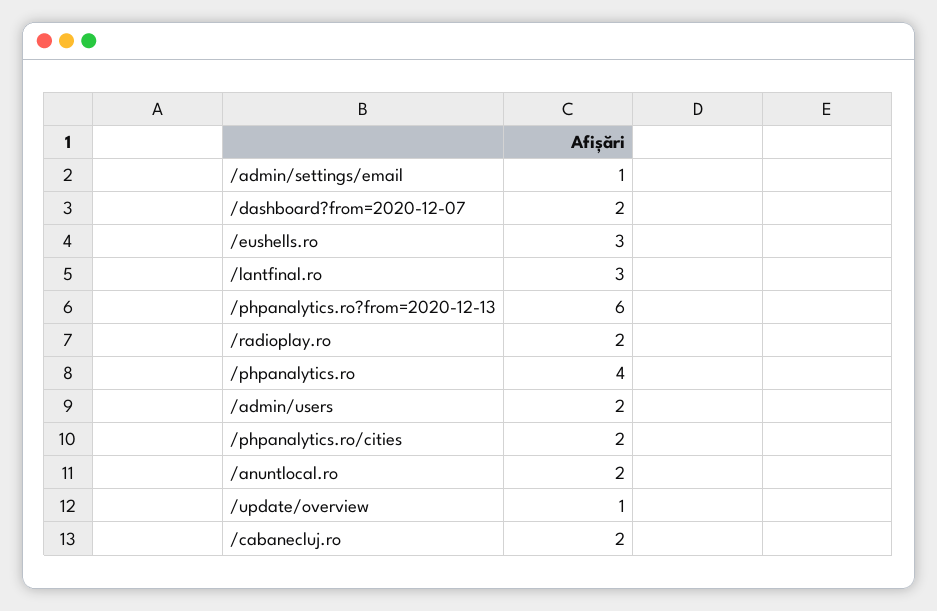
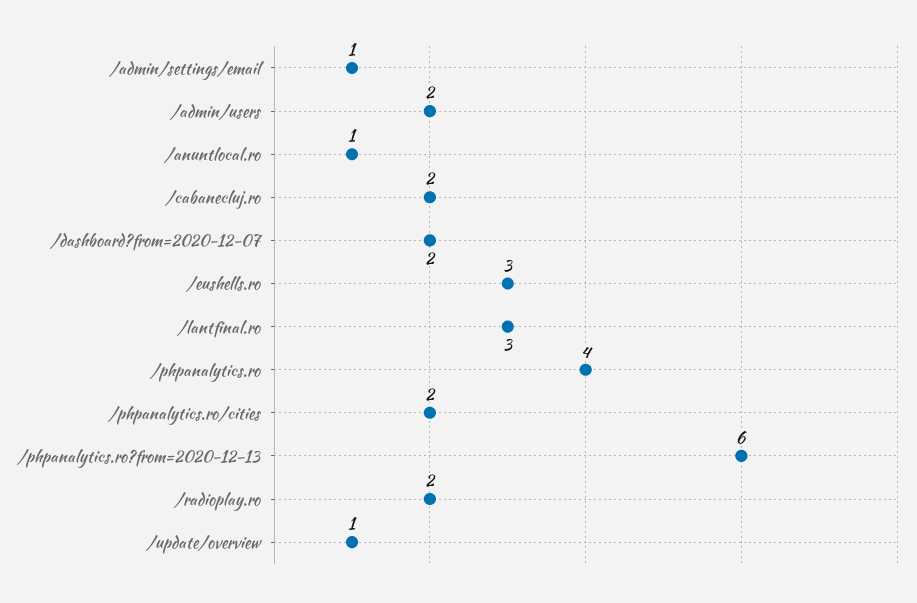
/anuntlocal.ro: 2 -> 1

